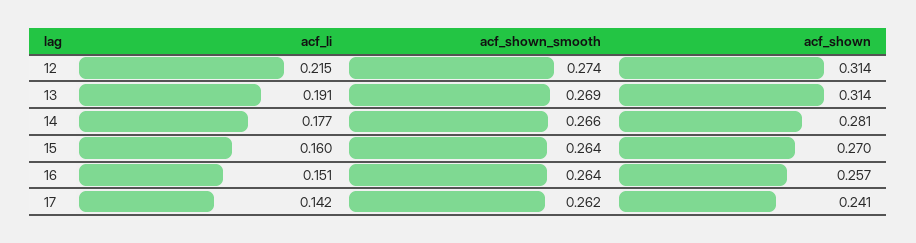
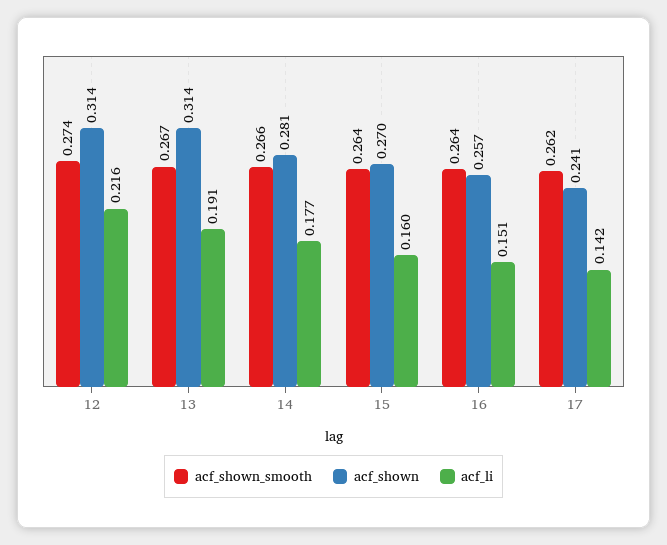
acf_li, 12: 0.215 -> 0.216
acf_shown_smooth, 13: 0.269 -> 0.267

